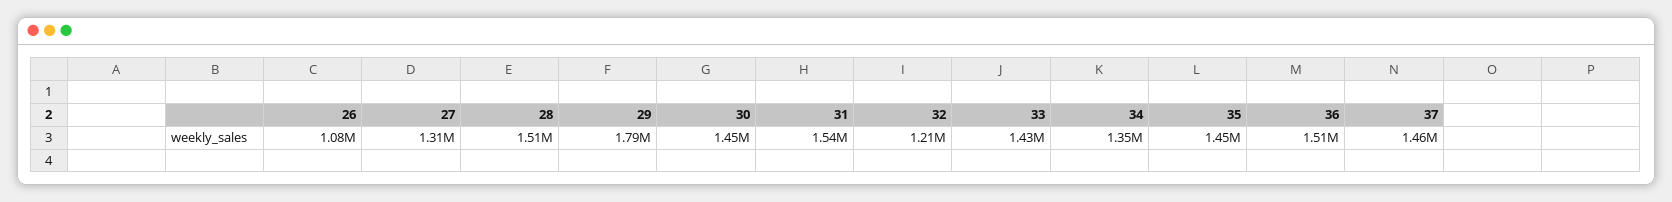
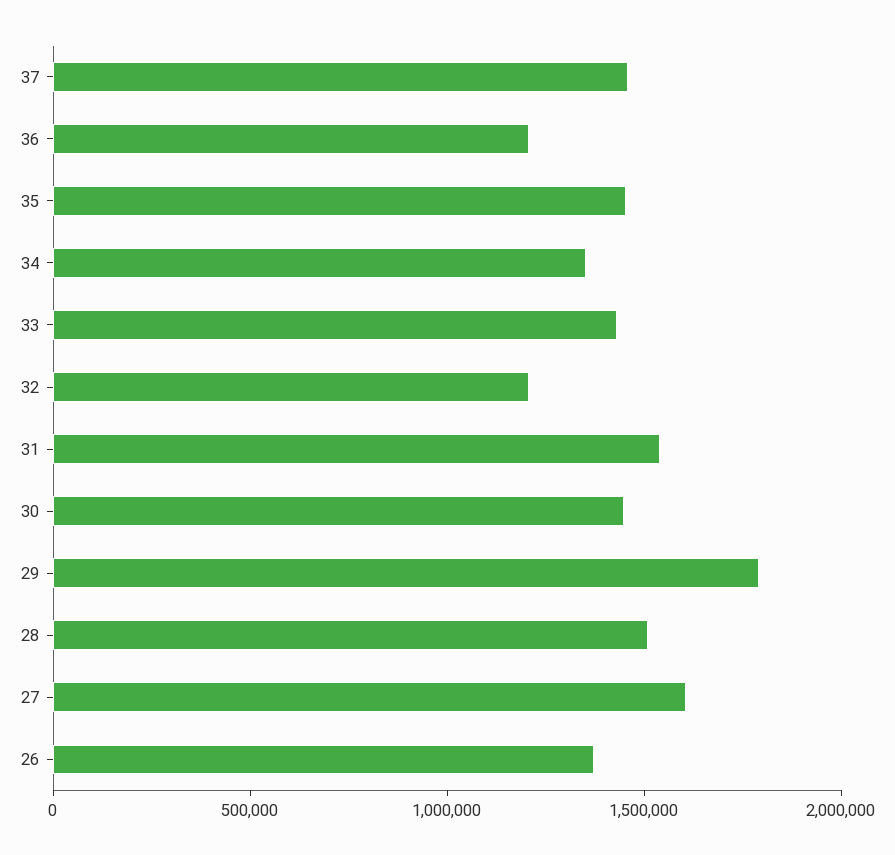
26: 1080000 -> 1400000
27: 1310000 -> 1600000
36: 1510000 -> 1200000

